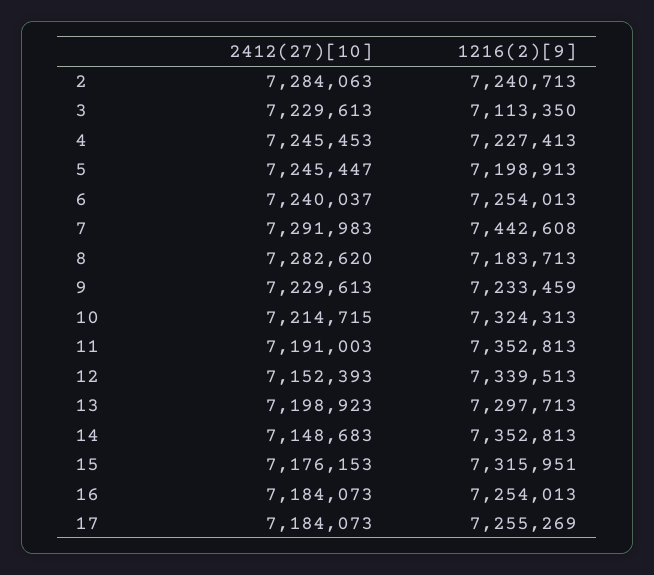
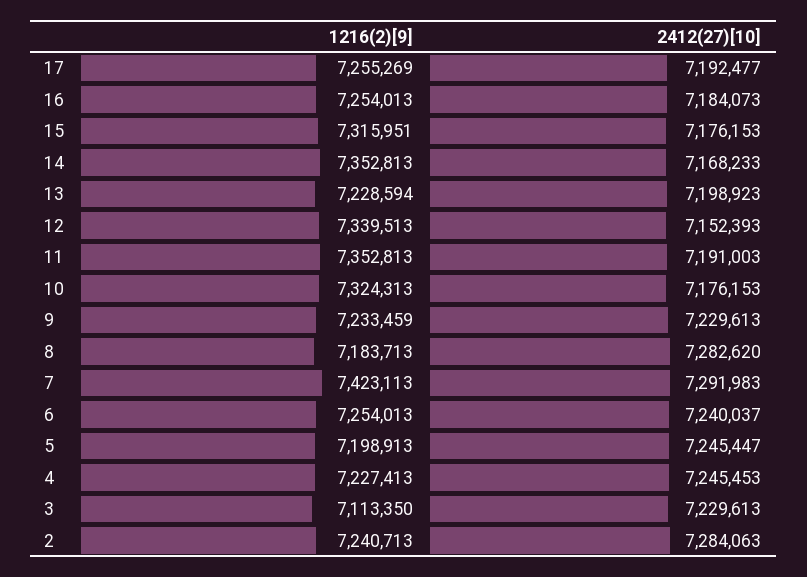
1216(2)[9], 7: 7442608 -> 7423113
2412(27)[10], 10: 7214715 -> 7176153
1216(2)[9], 13: 7297713 -> 7228594
2412(27)[10], 14: 7148683 -> 7168233
2412(27)[10], 17: 7184073 -> 7192477

